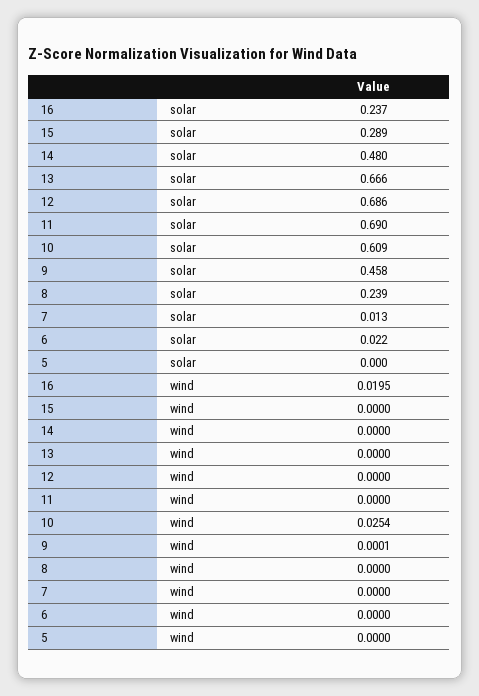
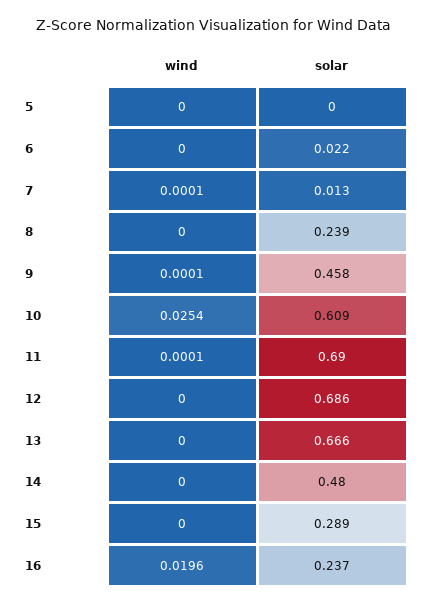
16, wind: 0.0195 -> 0.0196
11, wind: 0 -> 0.0001
7, wind: 0 -> 0.0001

